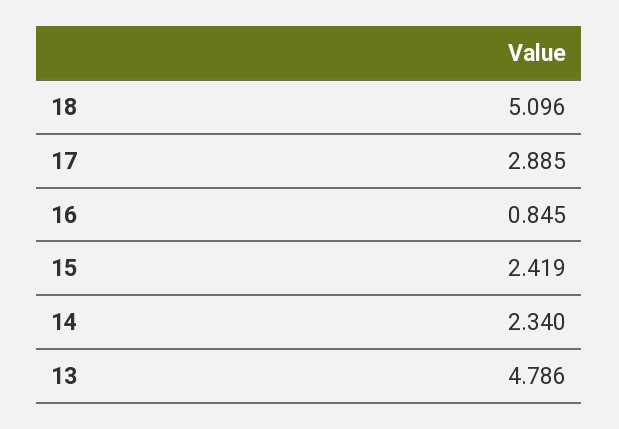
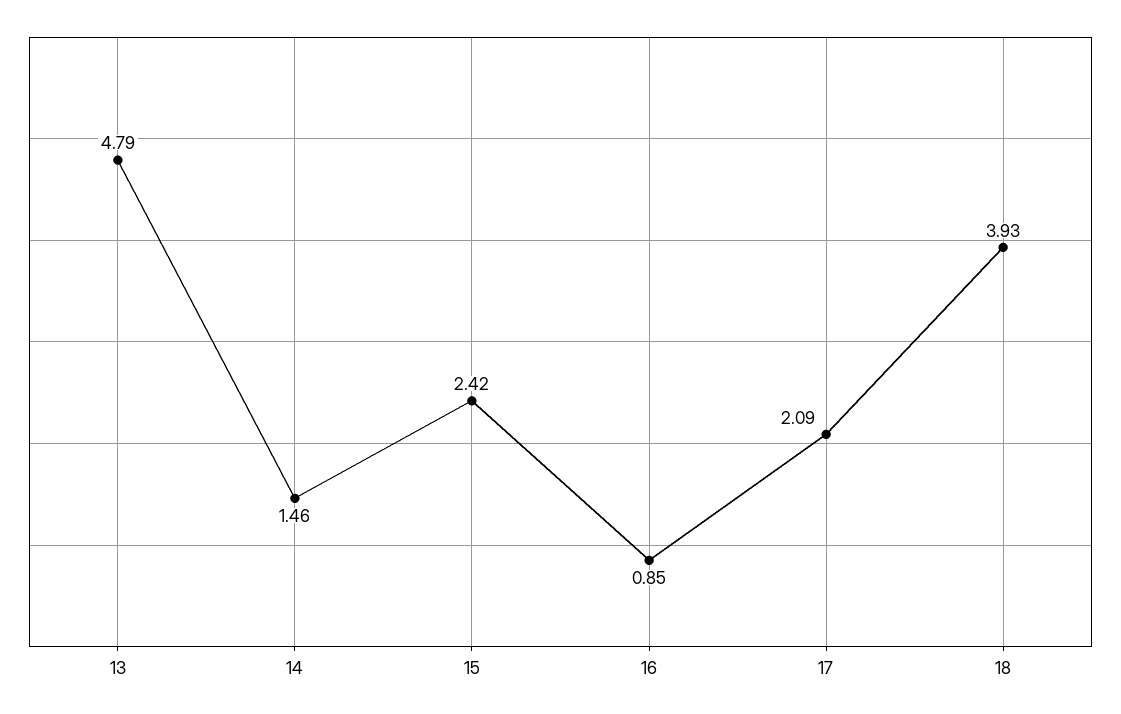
18: 5.096 -> 3.93
17: 2.885 -> 2.09
14: 2.34 -> 1.46

